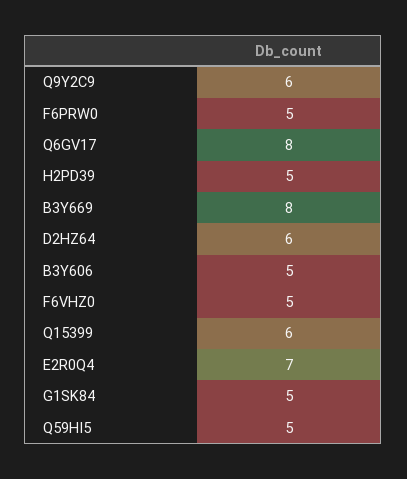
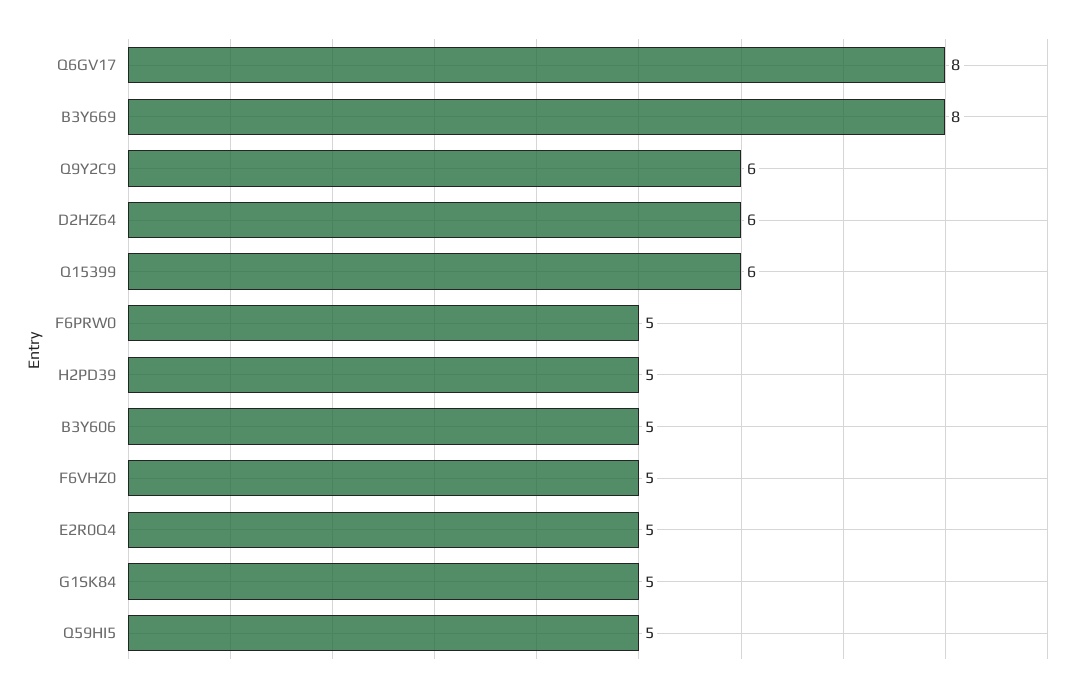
E2R0Q4: 7 -> 5

